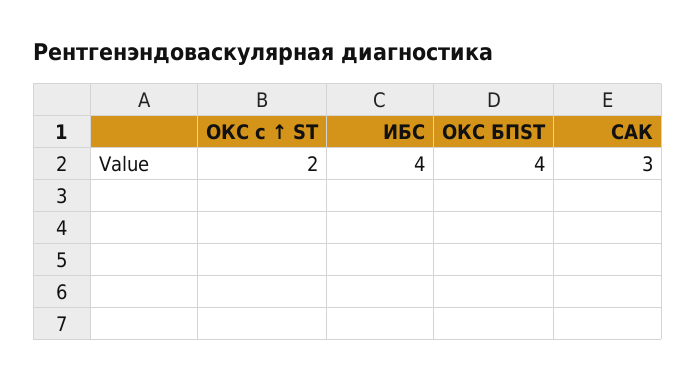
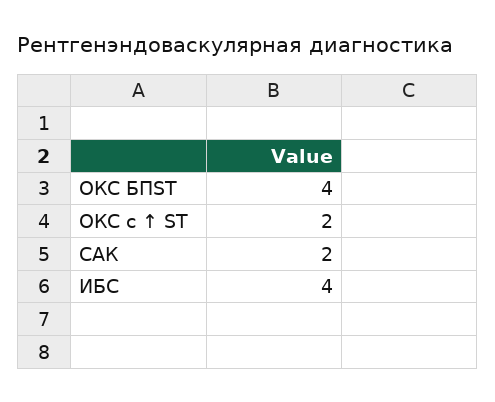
САК: 3 -> 2

